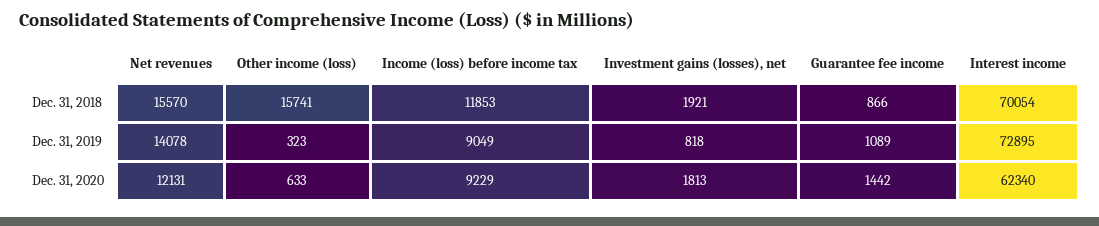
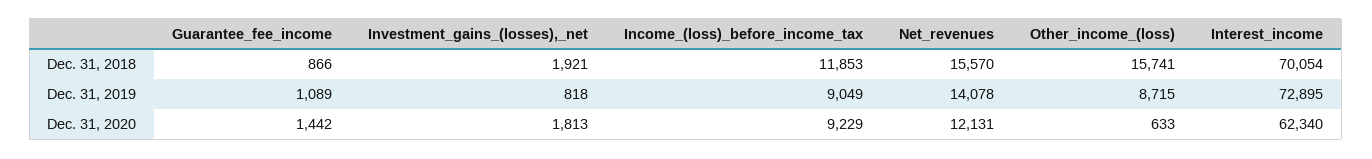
Other income (loss), Dec. 31, 2019: 323 -> 8715

